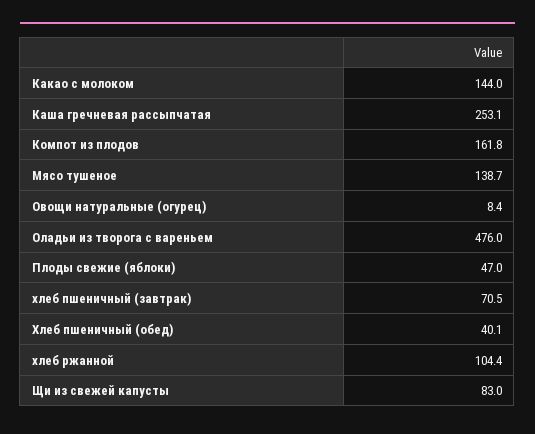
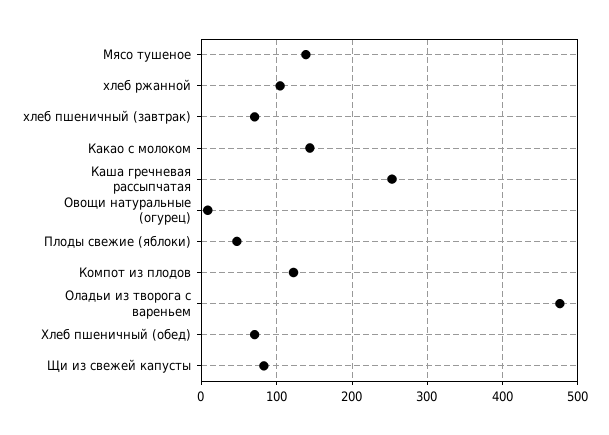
Компот из плодов: 161.8 -> 120
Хлеб пшеничный (обед): 40.1 -> 70

